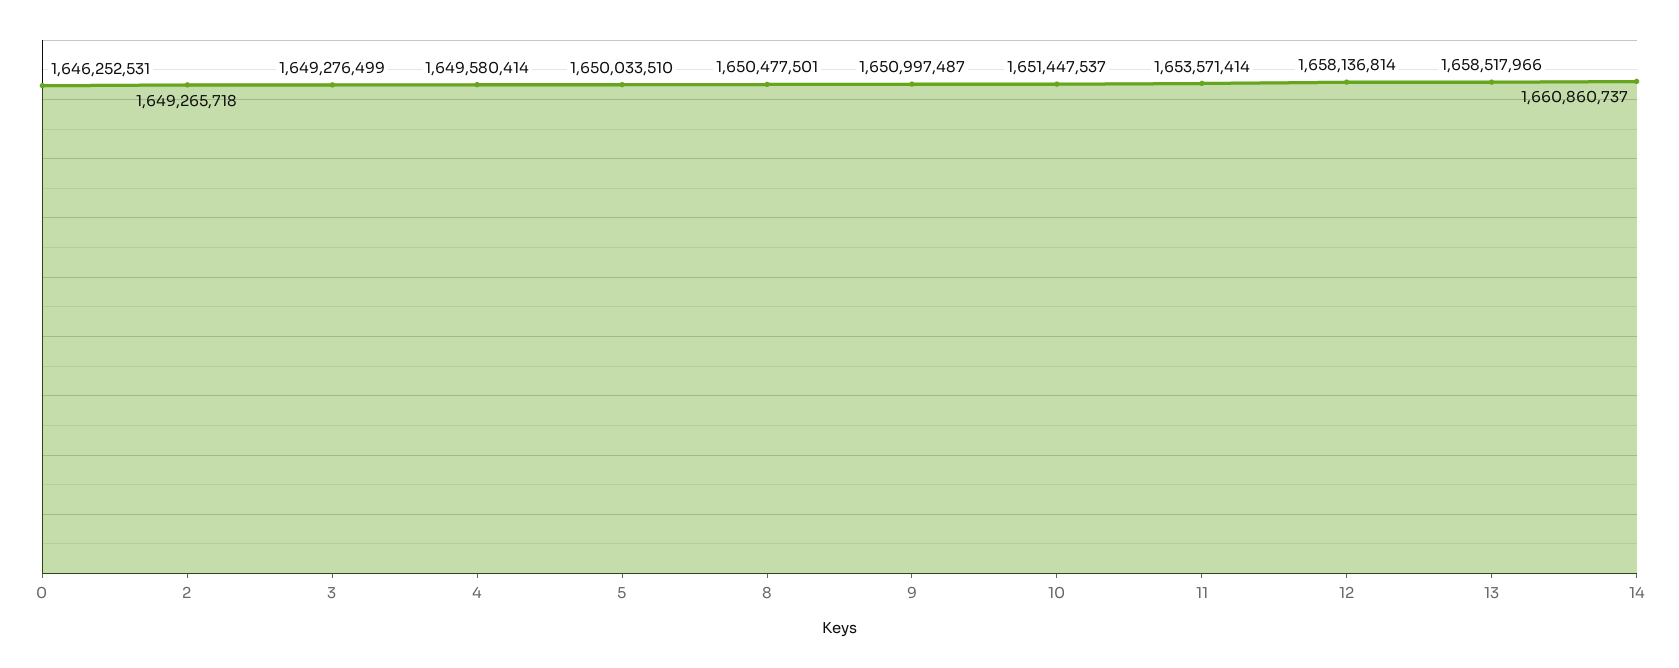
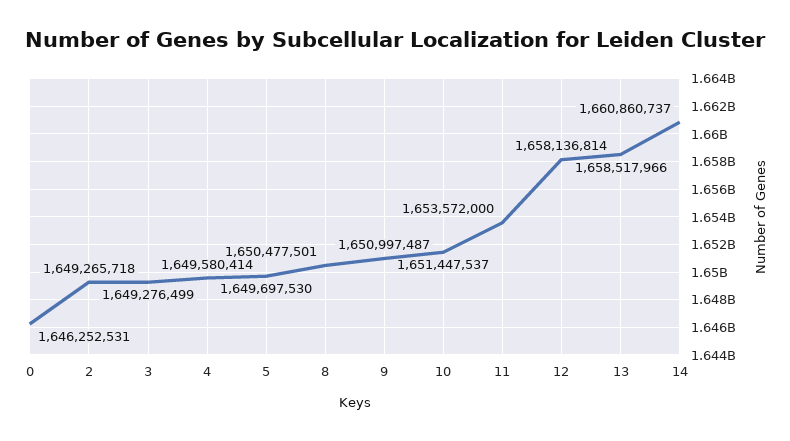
5: 1650033510 -> 1649697530
11: 1653571414 -> 1653572000

